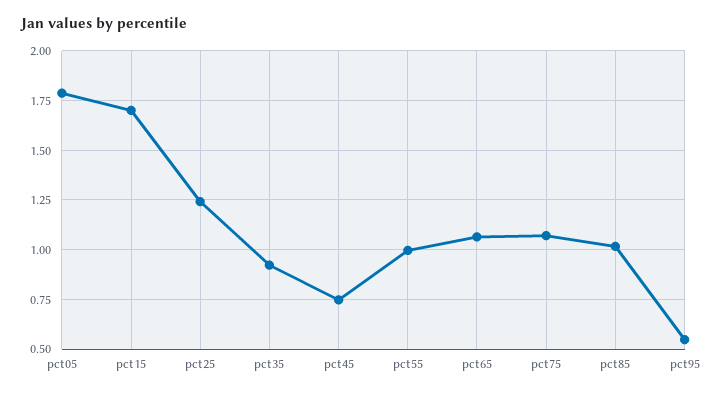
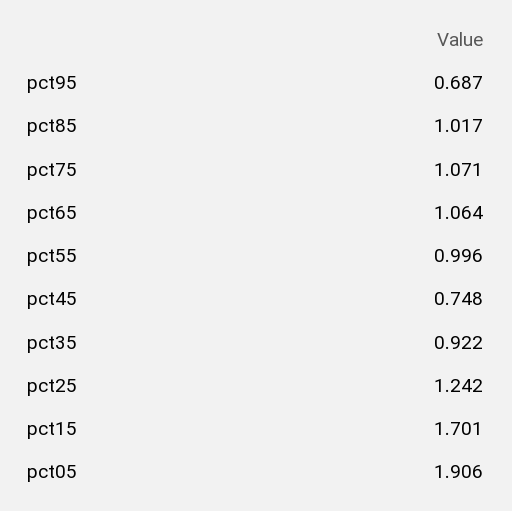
pct05: 1.8 -> 1.906
pct95: 0.55 -> 0.687

